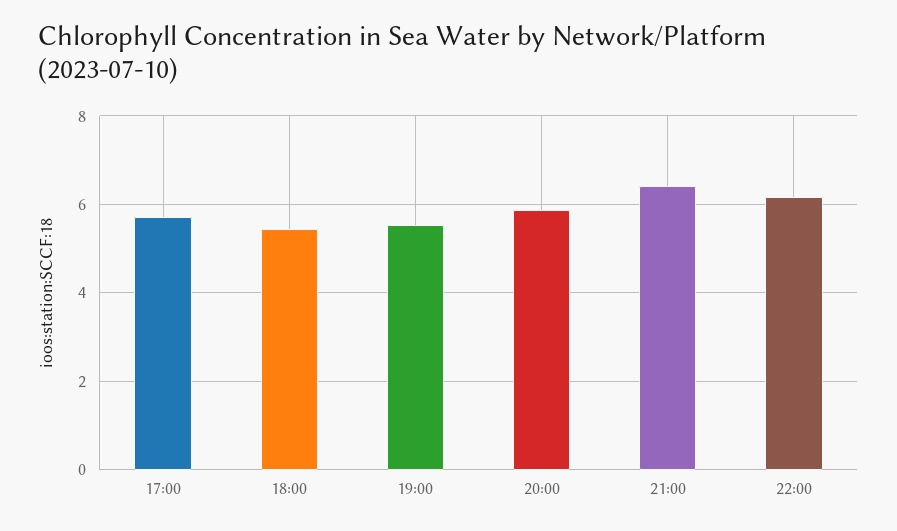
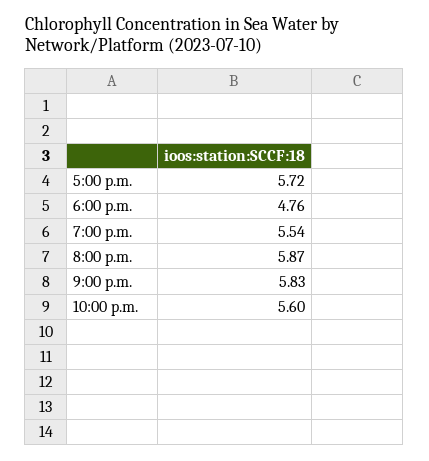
18:00: 5.4 -> 4.76
21:00: 6.4 -> 5.83
22:00: 6.2 -> 5.6

